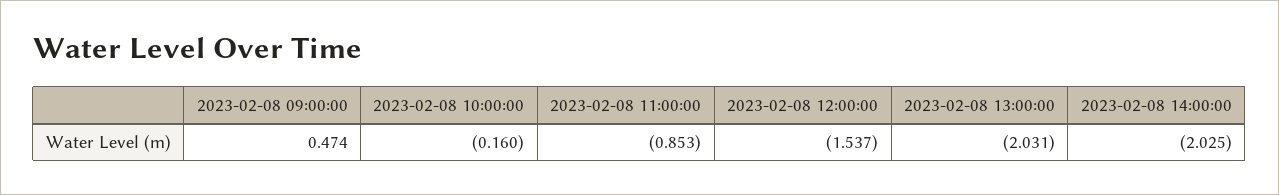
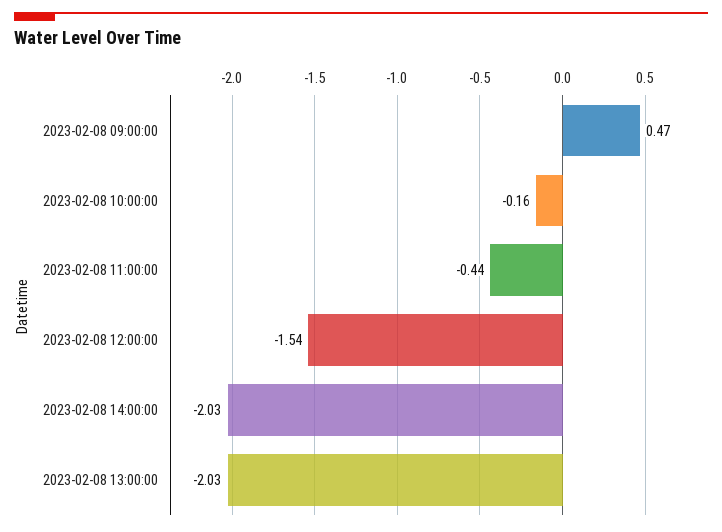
2023-02-08 11:00:00: -0.853 -> -0.44

